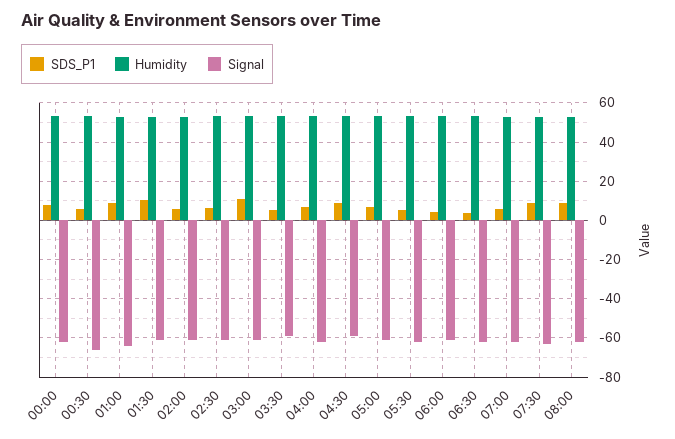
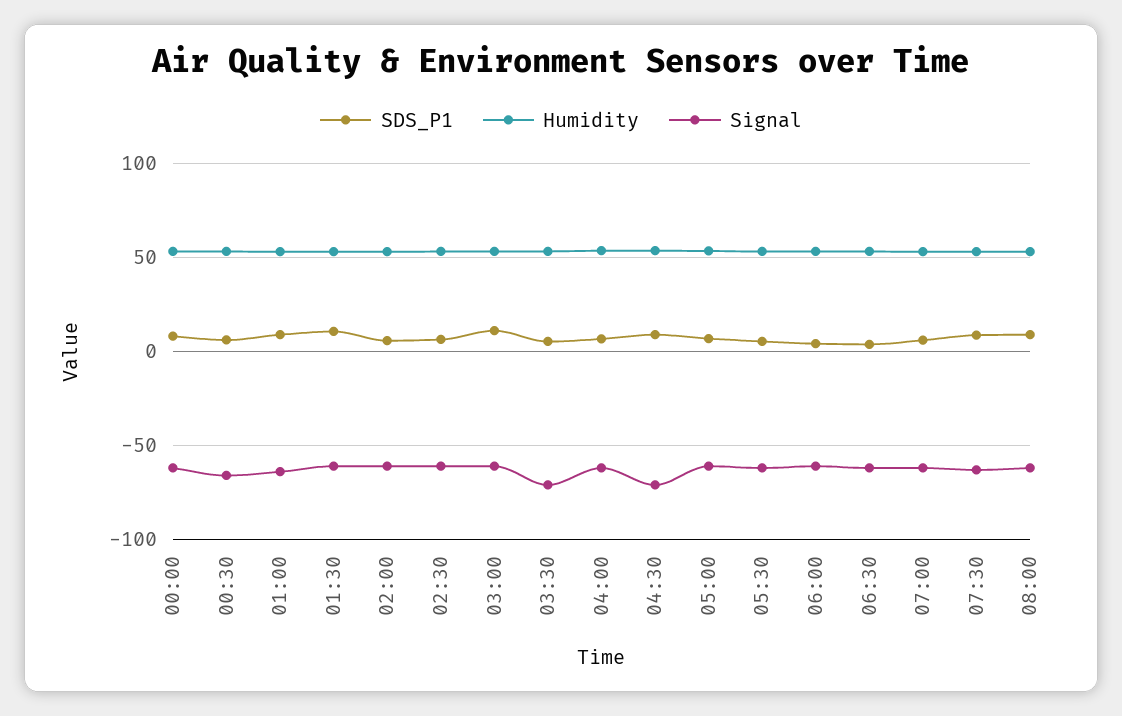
Signal, 03:30: -60 -> -70
Signal, 04:30: -60 -> -70

